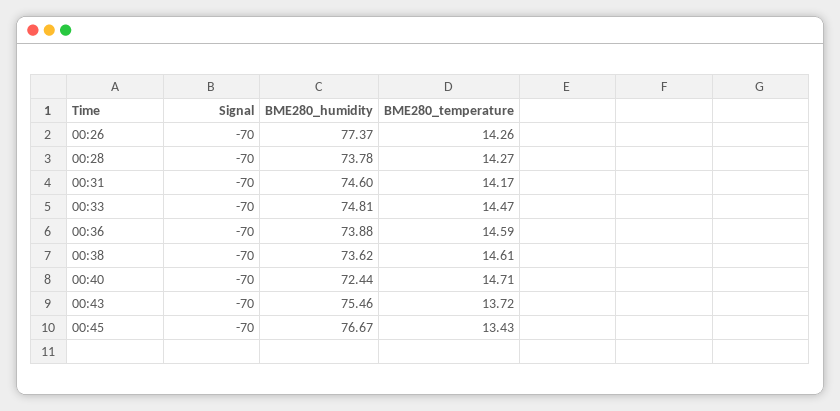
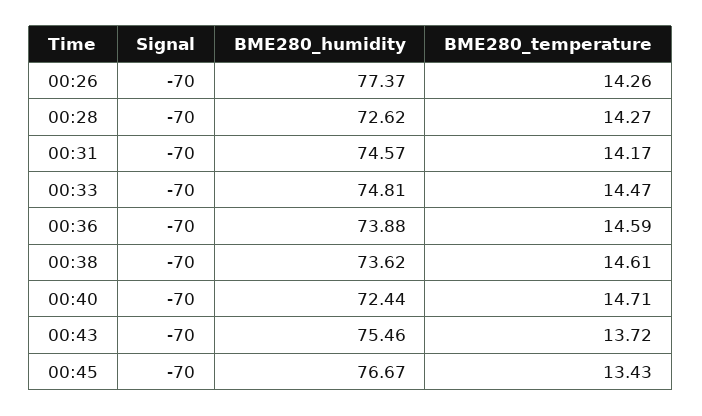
BME280_humidity, 00:28: 73.78 -> 72.62
BME280_humidity, 00:31: 74.6 -> 74.57

